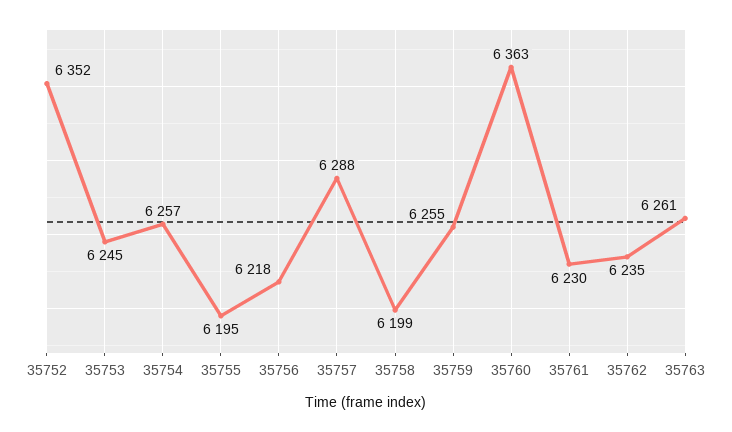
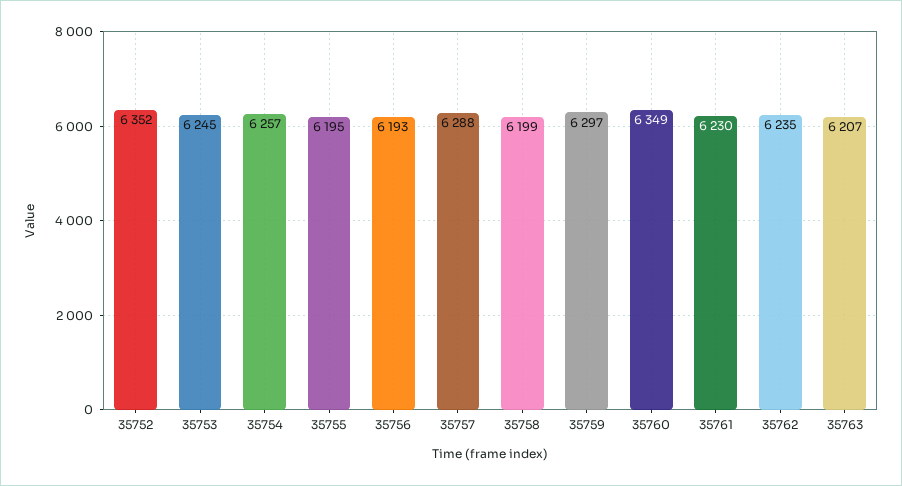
35756: 6218 -> 6193
35759: 6255 -> 6297
35760: 6363 -> 6349
35763: 6261 -> 6207

